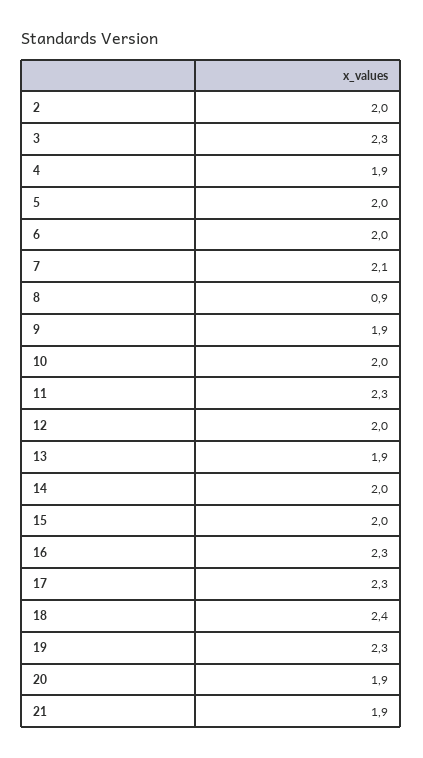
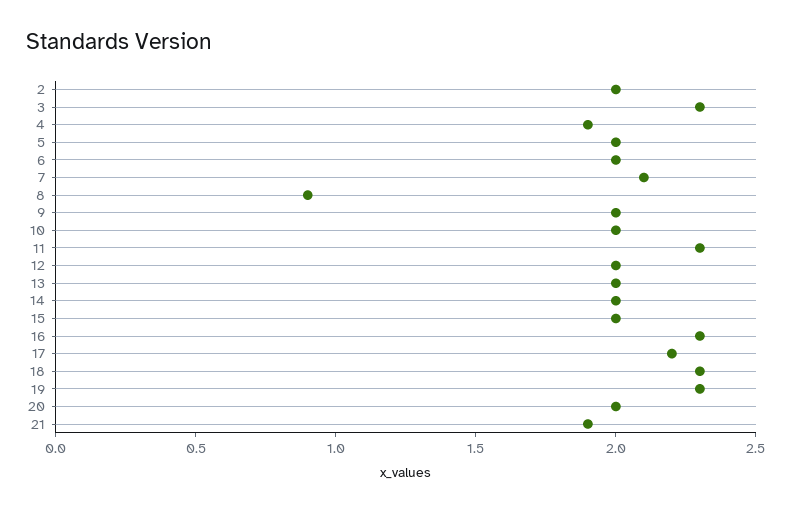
9: 1.9 -> 2
13: 1.9 -> 2
17: 2.3 -> 2.2
18: 2.4 -> 2.3
20: 1.9 -> 2

